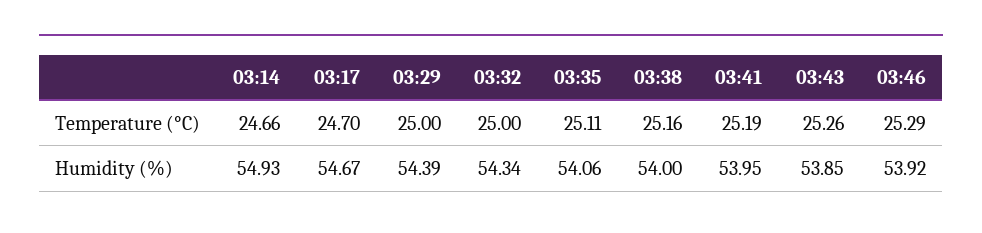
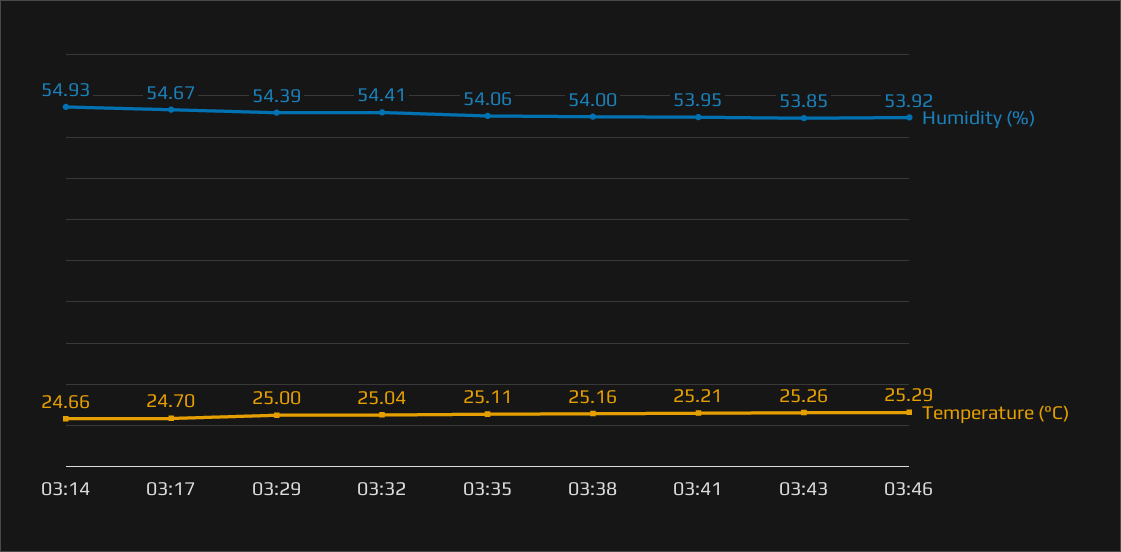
Temperature (°C), 03:32: 25 -> 25.04
Temperature (°C), 03:41: 25.19 -> 25.21
Humidity (%), 03:32: 54.34 -> 54.41

